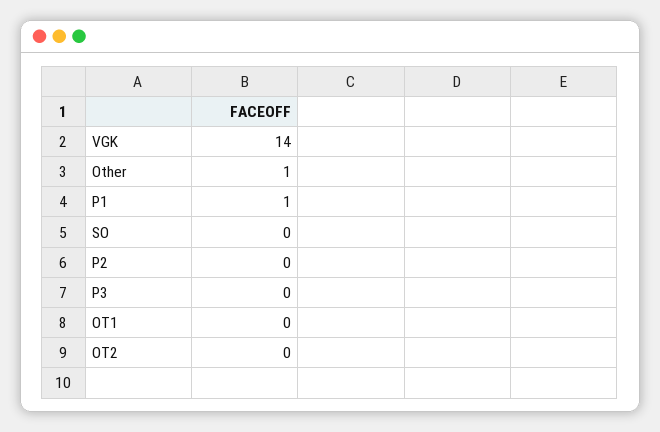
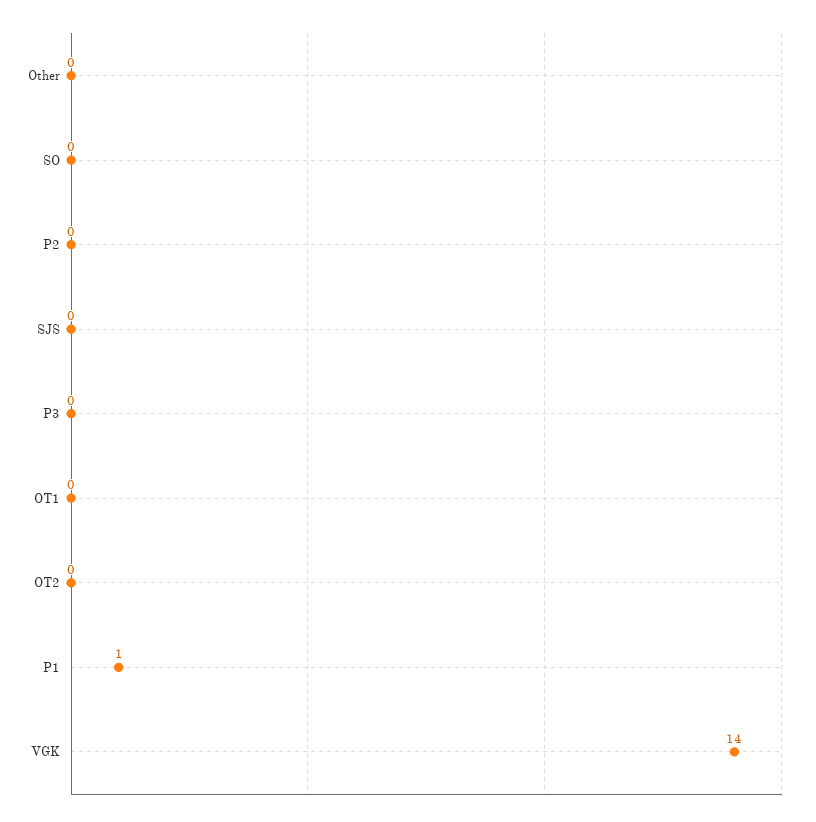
Other: 1 -> 0
SJS: none -> 0

